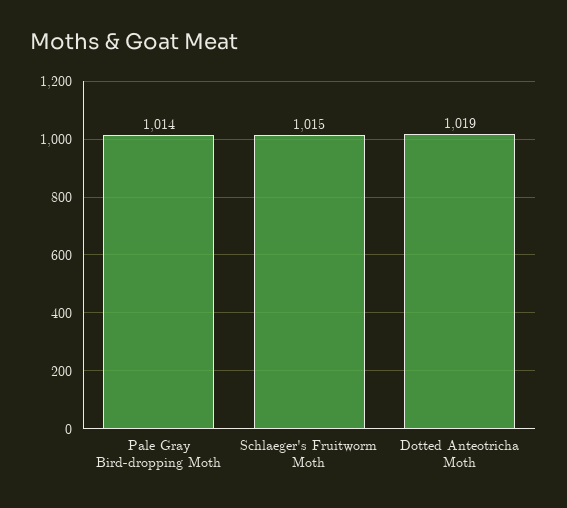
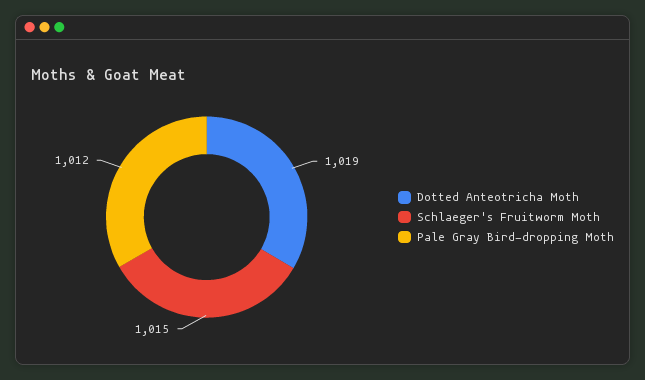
Pale Gray Bird-dropping Moth: 1014 -> 1012

